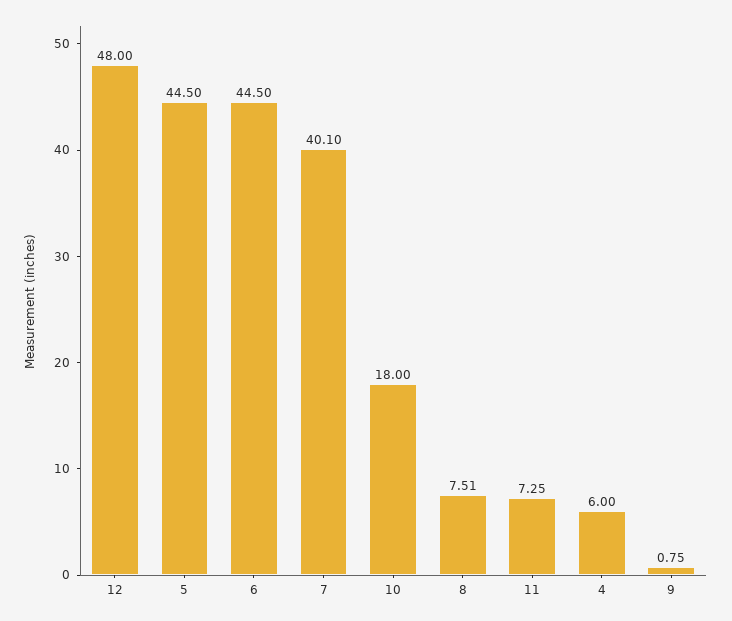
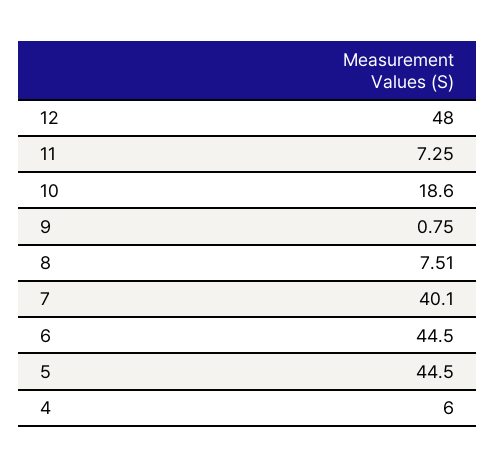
10: 18 -> 18.6

